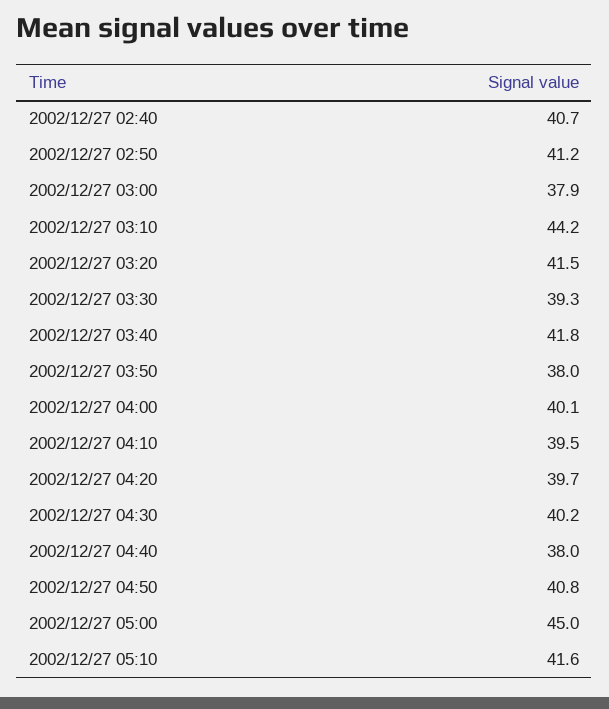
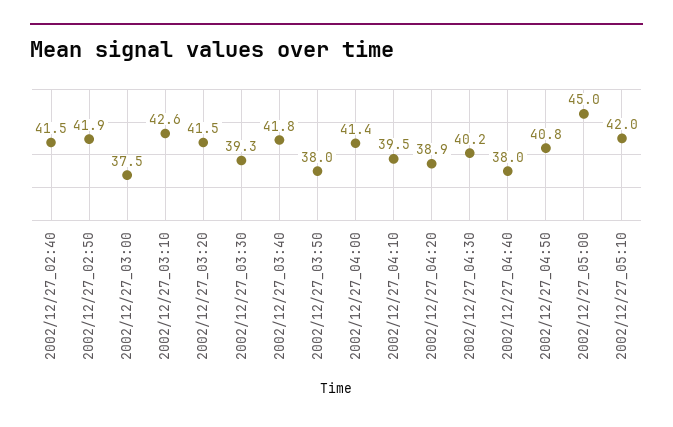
2002/12/27 02:40: 40.7 -> 41.5
2002/12/27 02:50: 41.2 -> 41.9
2002/12/27 03:00: 37.9 -> 37.5
2002/12/27 03:10: 44.2 -> 42.6
2002/12/27 04:00: 40.1 -> 41.4
2002/12/27 04:20: 39.7 -> 38.9
2002/12/27 05:10: 41.6 -> 42

